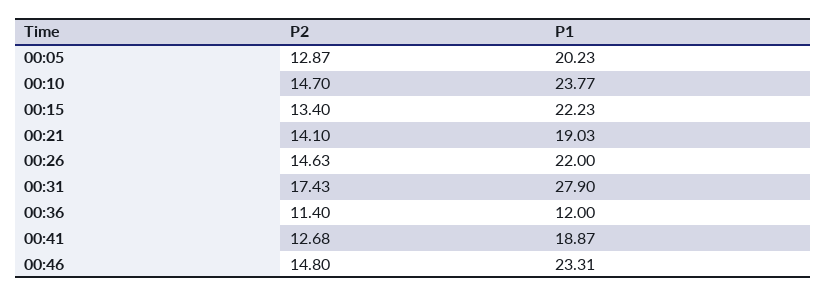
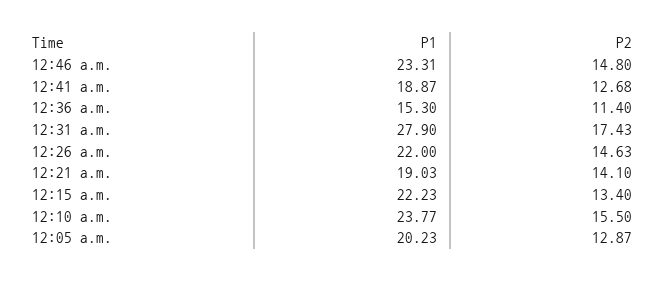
P2, 00:10: 14.7 -> 15.5
P1, 00:36: 12 -> 15.3

